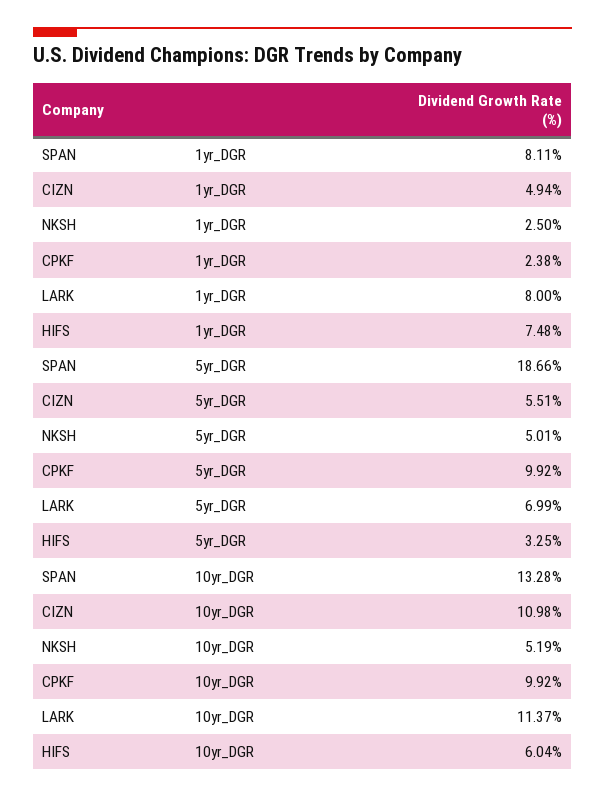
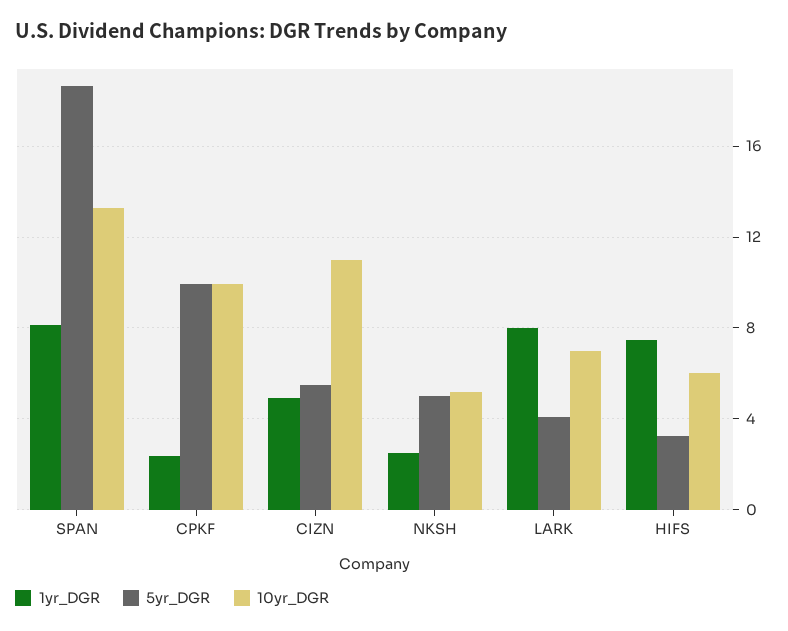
5yr_DGR, LARK: 6.99 -> 4
10yr_DGR, LARK: 11.37 -> 7

